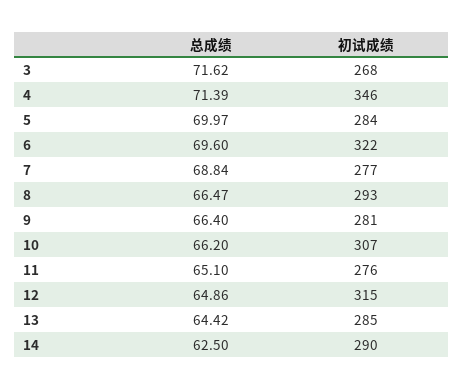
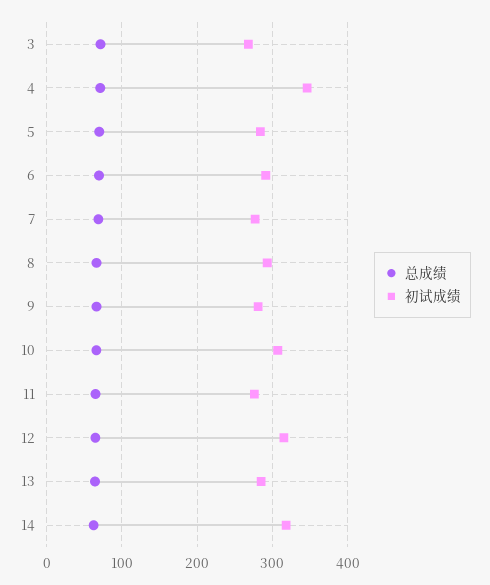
初试成绩, 6: 322 -> 290
初试成绩, 14: 290 -> 320

